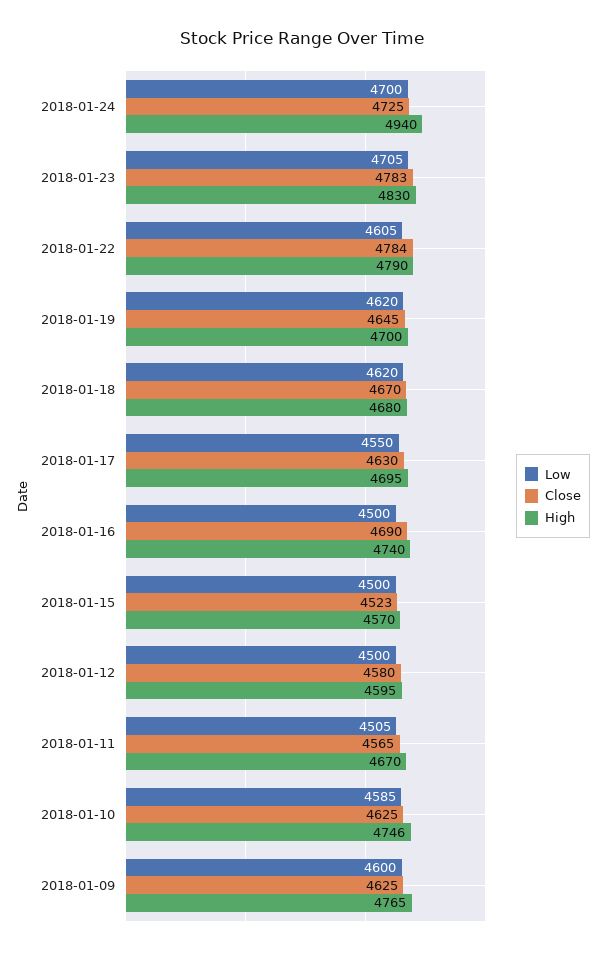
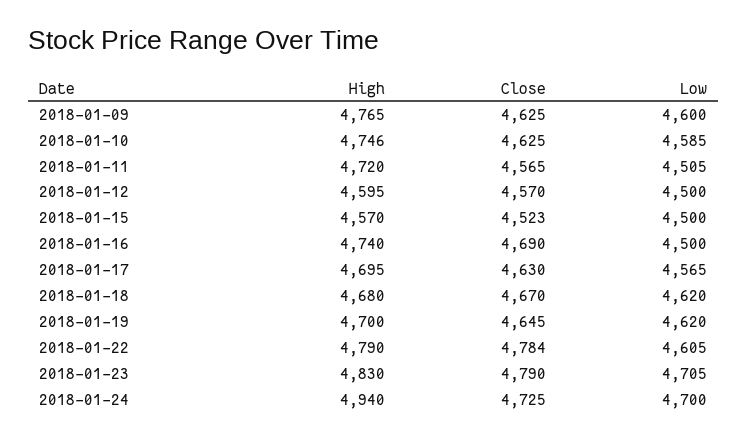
Close, 2018-01-23: 4783 -> 4790
Low, 2018-01-17: 4550 -> 4565
Close, 2018-01-12: 4580 -> 4570
High, 2018-01-11: 4670 -> 4720

